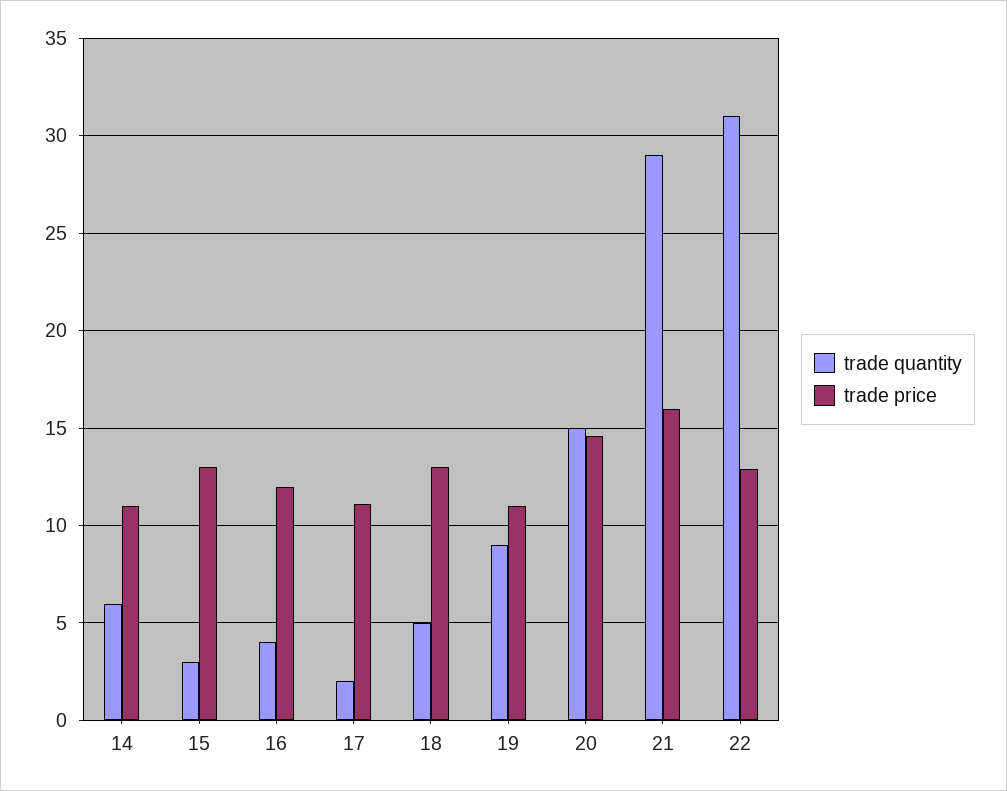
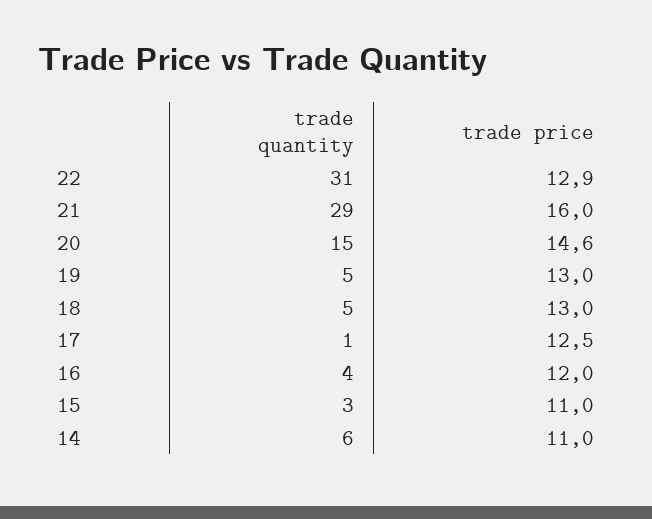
trade price, 15: 13 -> 11
trade quantity, 17: 2 -> 1
trade price, 17: 11 -> 12.5
trade quantity, 19: 9 -> 5
trade price, 19: 11 -> 13

